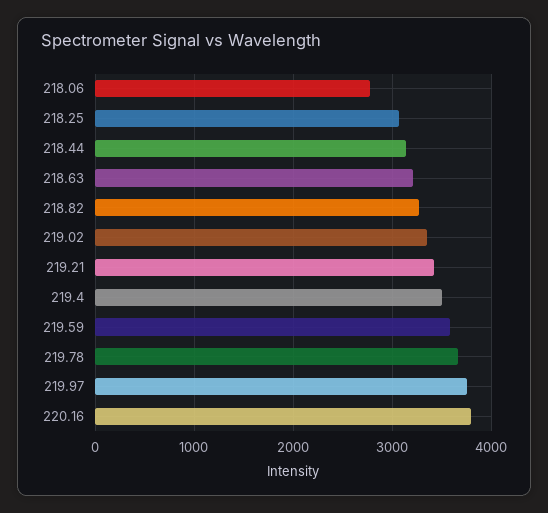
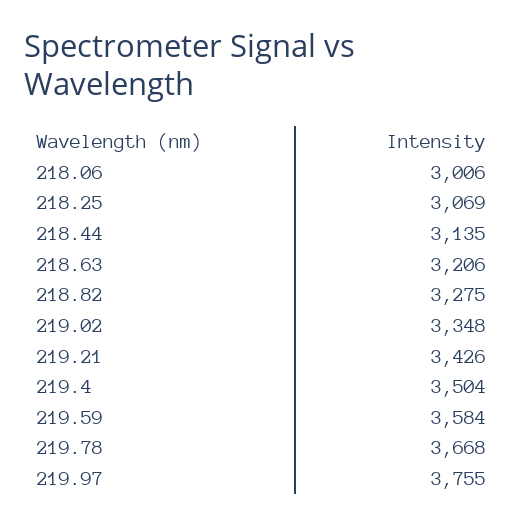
218.06: 2800 -> 3006
220.16: 3800 -> none

